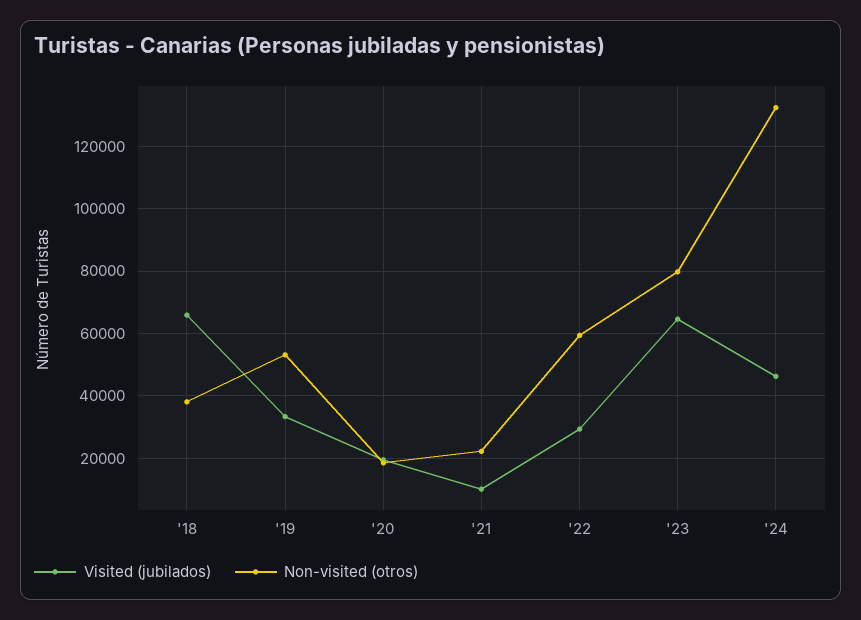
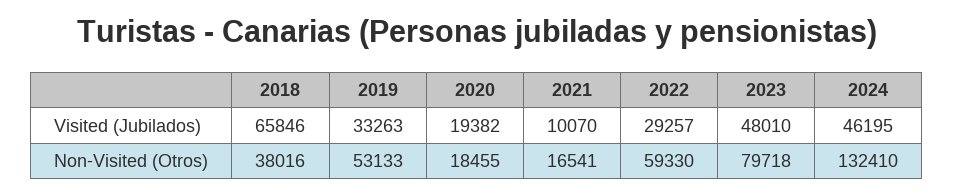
Non-visited (otros), '21: 22000 -> 16541
Visited (jubilados), '23: 64000 -> 48010

